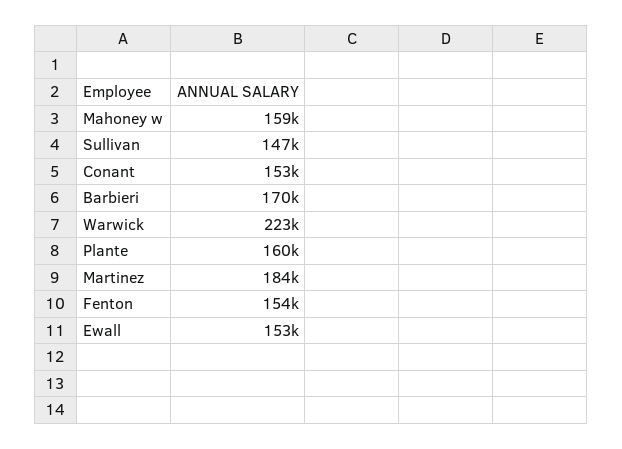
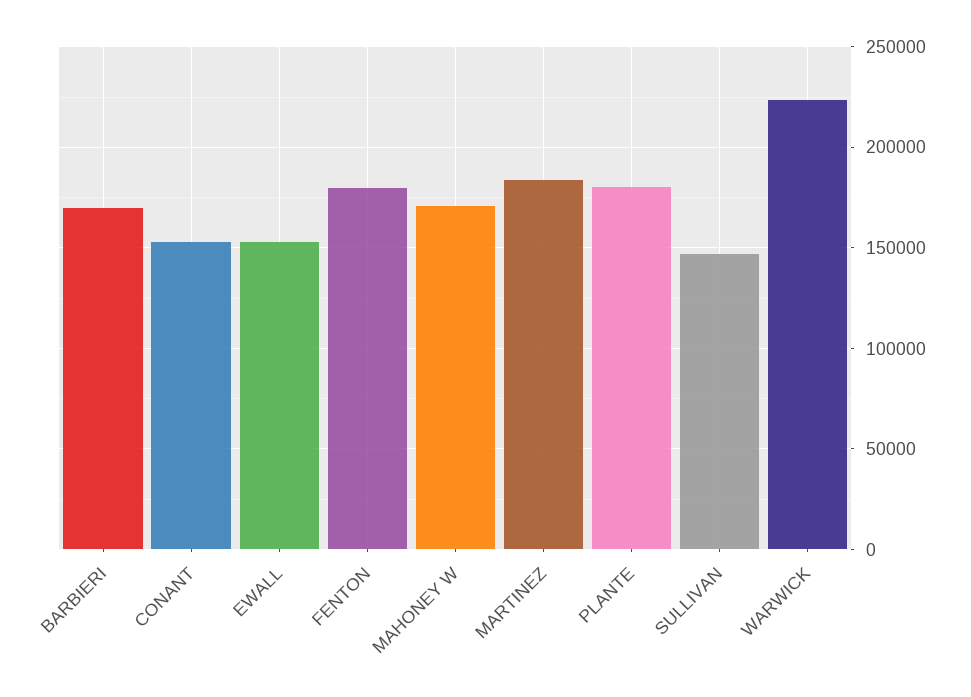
Mahoney w: 159000 -> 170000
Plante: 160000 -> 180000
Fenton: 154000 -> 180000

